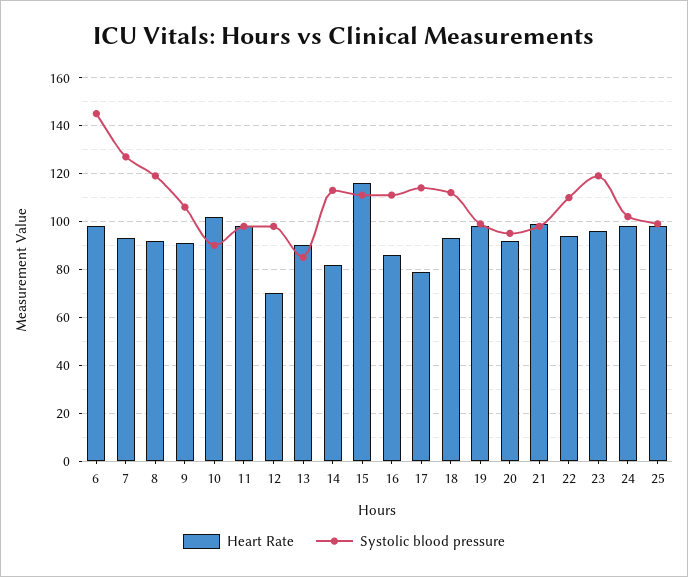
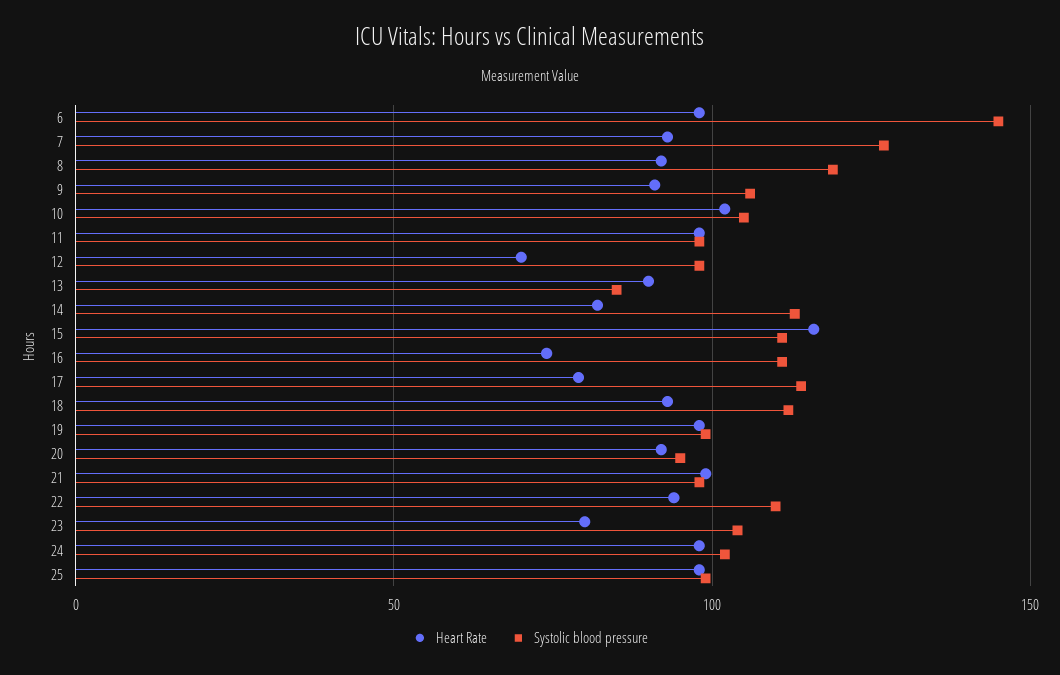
Systolic blood pressure, 10: 90 -> 105
Heart Rate, 16: 85 -> 75
Heart Rate, 23: 95 -> 80
Systolic blood pressure, 23: 120 -> 105

